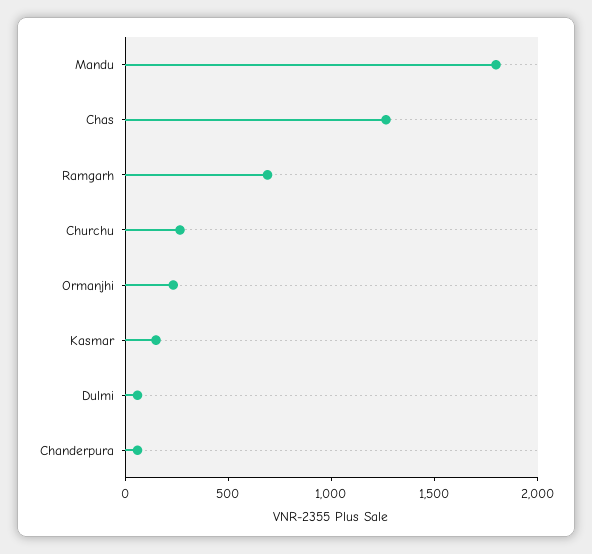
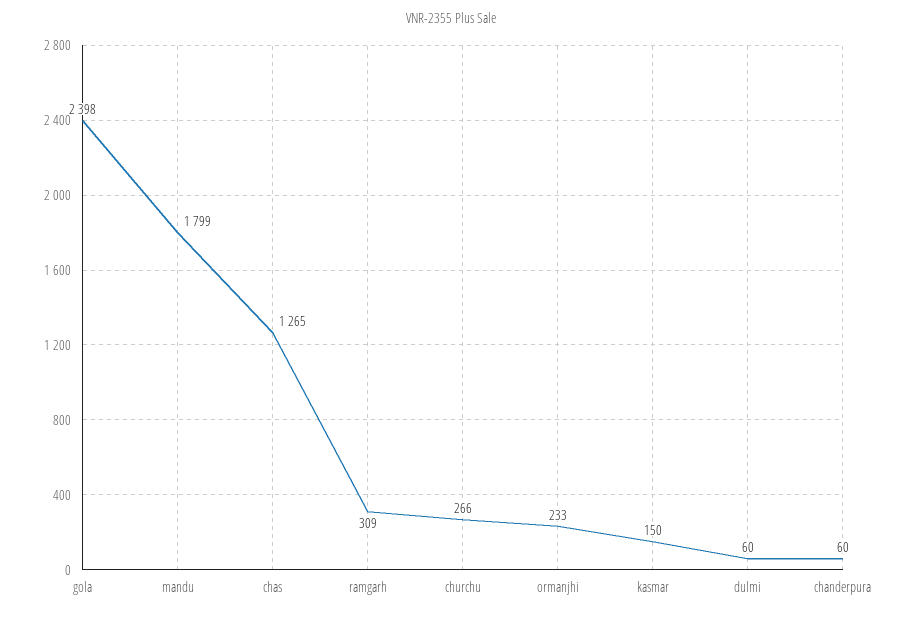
Ramgarh: 700 -> 309
gola: none -> 2398

